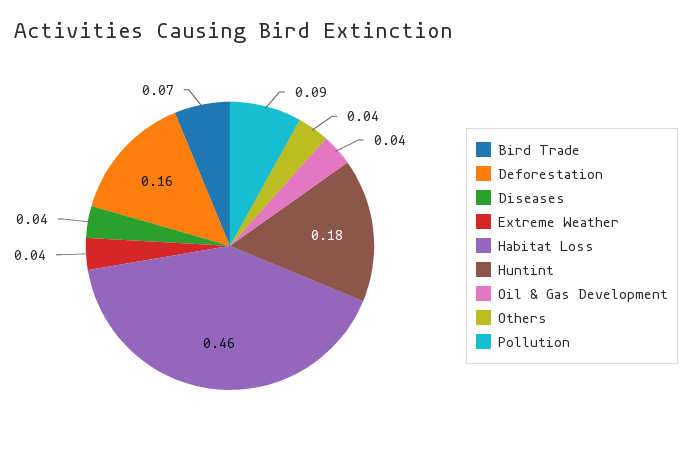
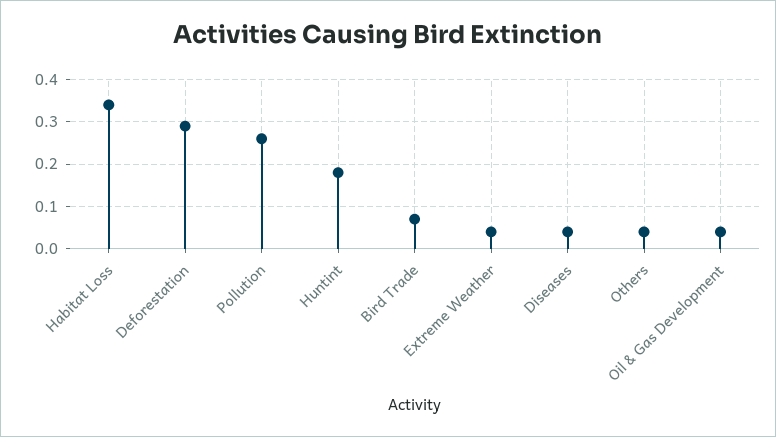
Deforestation: 0.16 -> 0.3
Habitat Loss: 0.46 -> 0.35
Pollution: 0.09 -> 0.25

